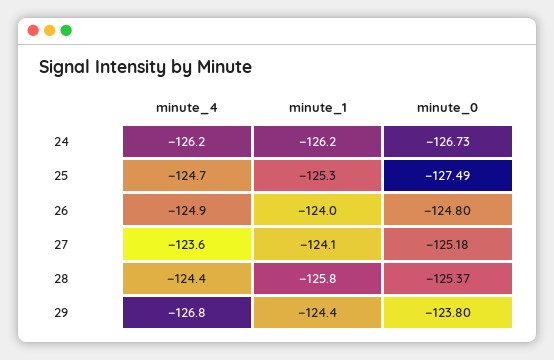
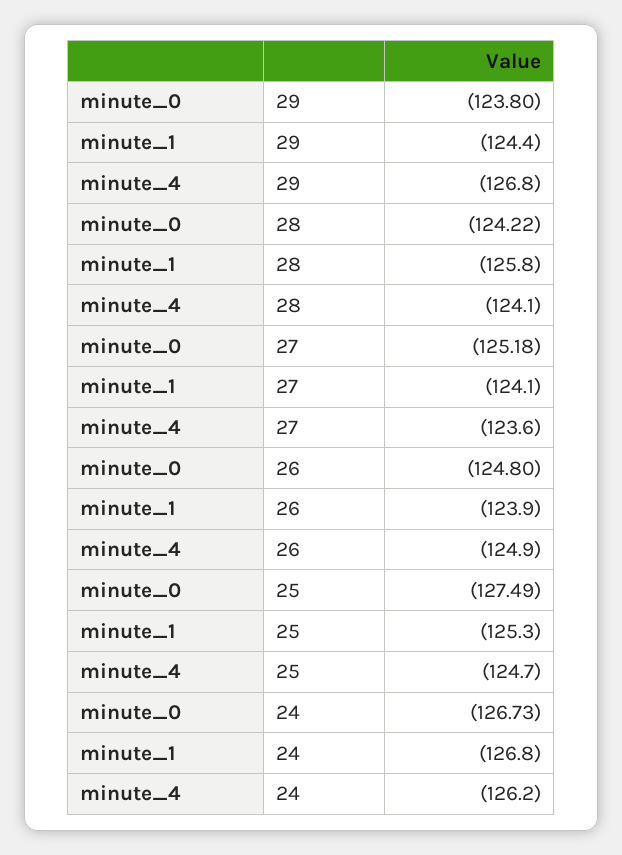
minute_1, 24: -126.2 -> -126.8
minute_1, 26: -124 -> -123.9
minute_4, 28: -124.4 -> -124.1
minute_0, 28: -125.37 -> -124.22

